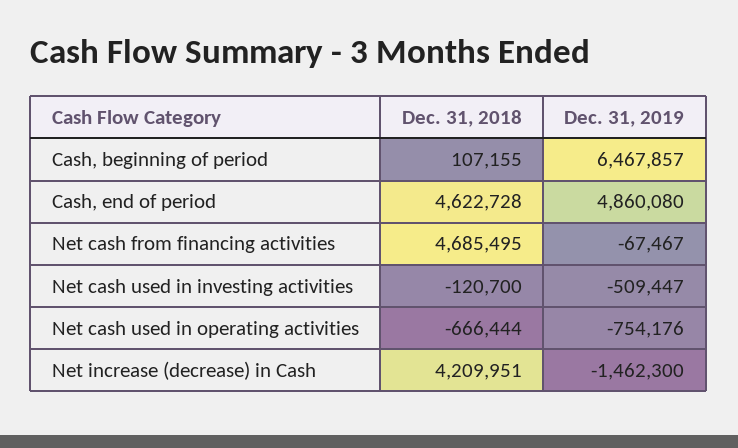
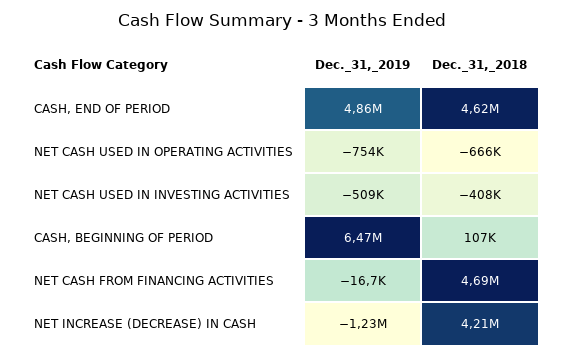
Dec. 31, 2019, Net cash from financing activities: -67467 -> -16700
Dec. 31, 2018, Net cash used in investing activities: -120700 -> -408000
Dec. 31, 2019, Net increase (decrease) in Cash: -1462300 -> -1230000

